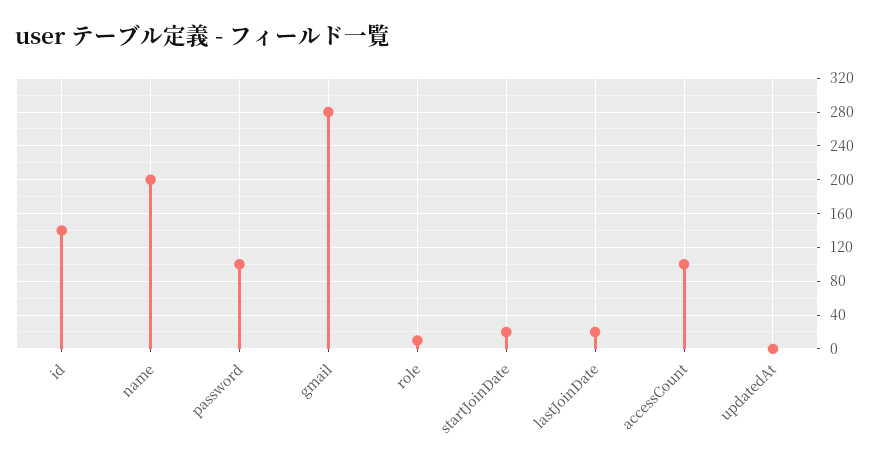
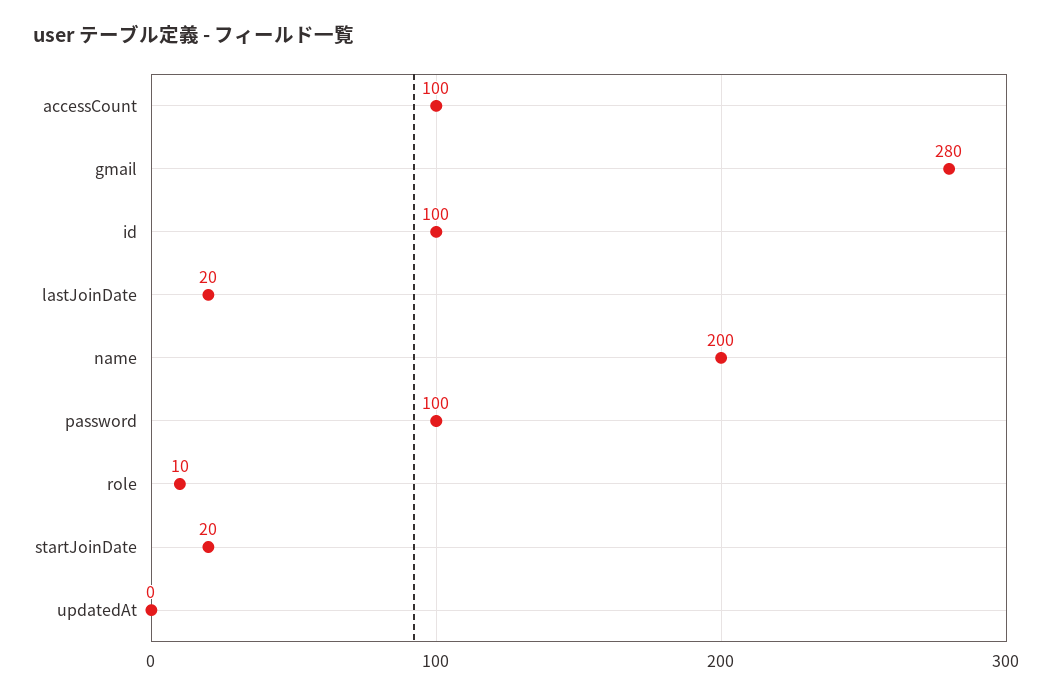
id: 140 -> 100

